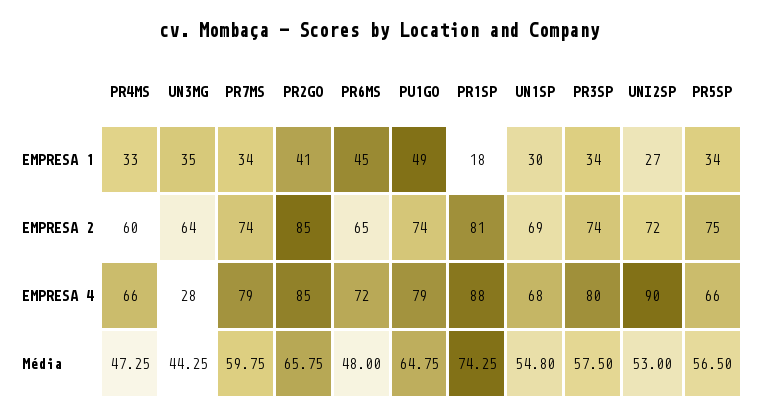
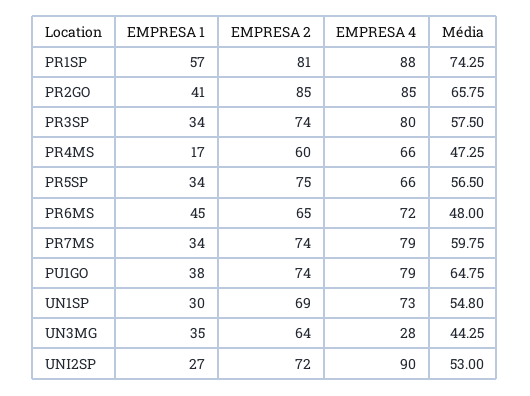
PR4MS, EMPRESA 1: 33 -> 17
PU1GO, EMPRESA 1: 49 -> 38
PR1SP, EMPRESA 1: 18 -> 57
UN1SP, EMPRESA 4: 68 -> 73

